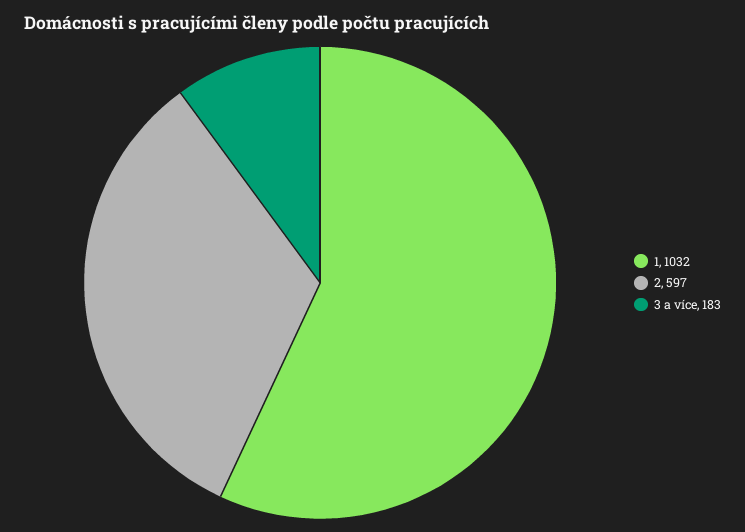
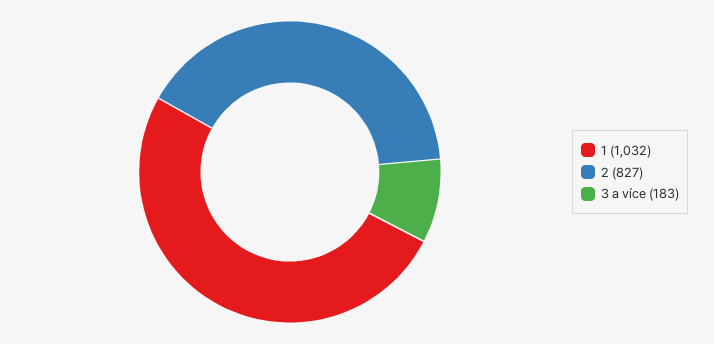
2: 597 -> 827

